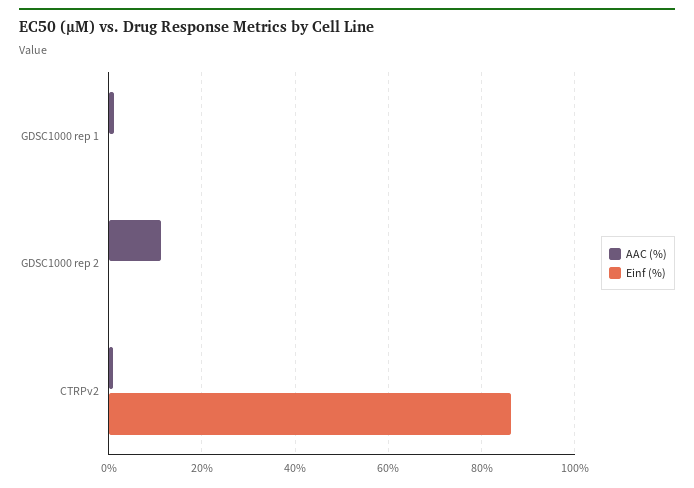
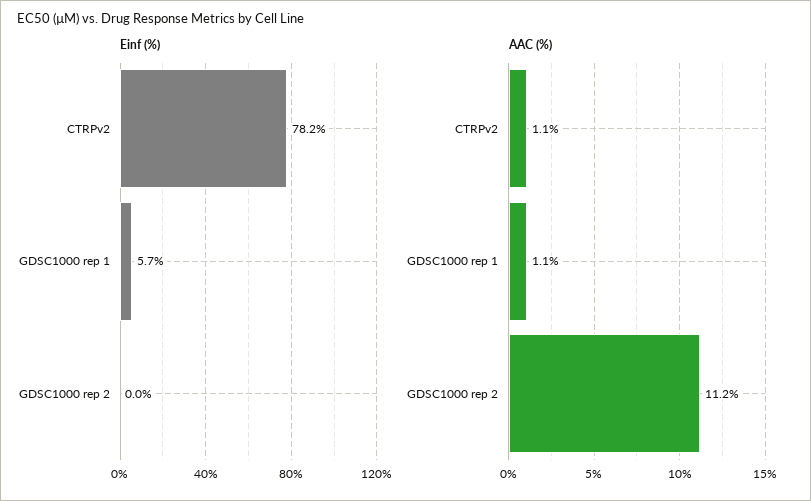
Einf (%), GDSC1000 rep 1: 0 -> 5.7
Einf (%), CTRPv2: 86 -> 78.2

